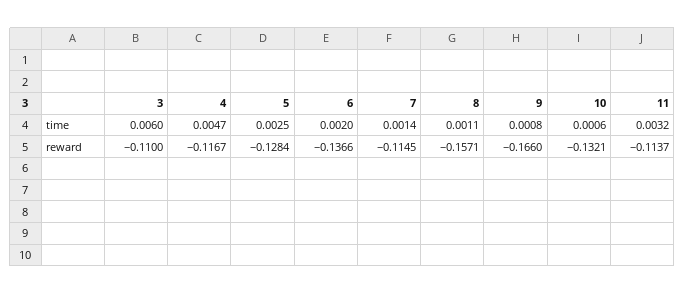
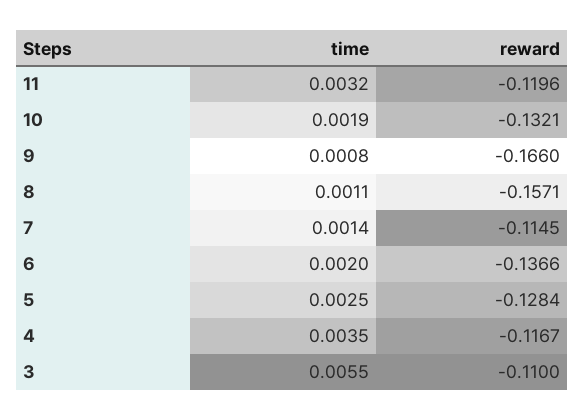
3, time: 0.006 -> 0.0055
4, time: 0.0047 -> 0.0035
10, time: 0.0006 -> 0.0019
11, reward: -0.1137 -> -0.1196

